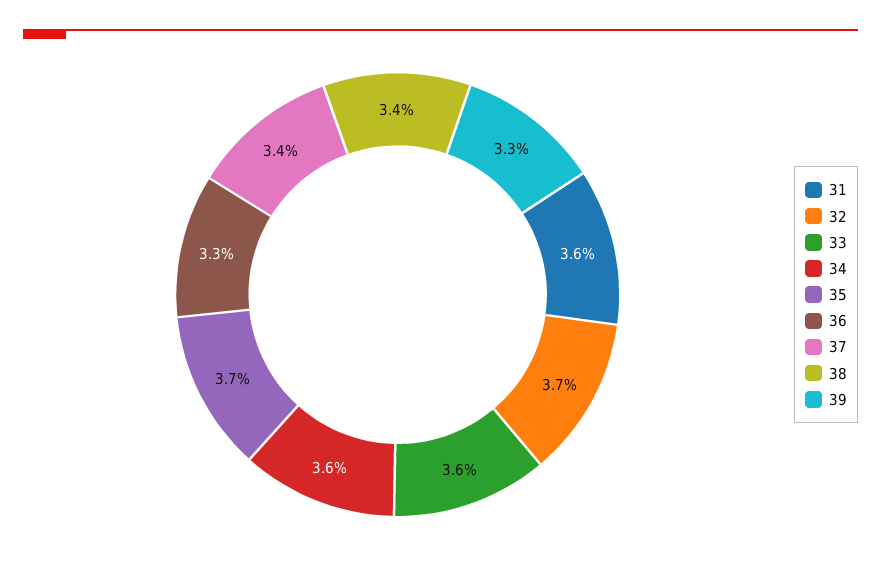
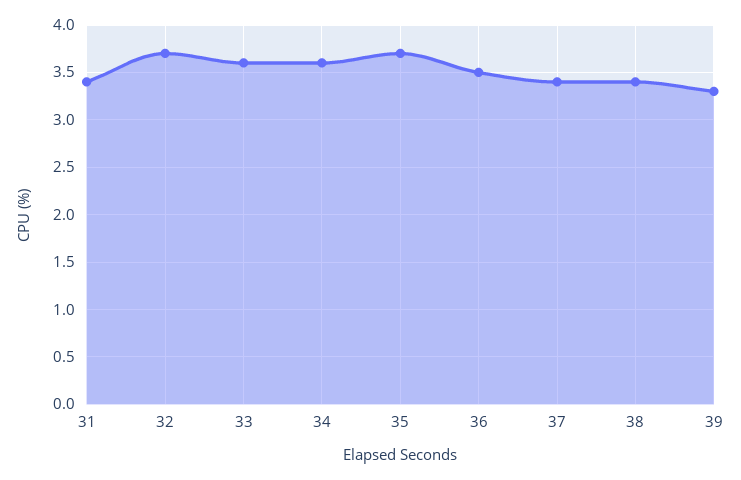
31: 3.6 -> 3.4
36: 3.3 -> 3.5

